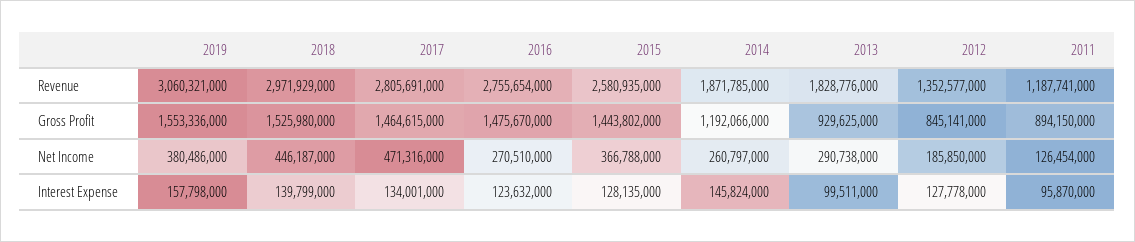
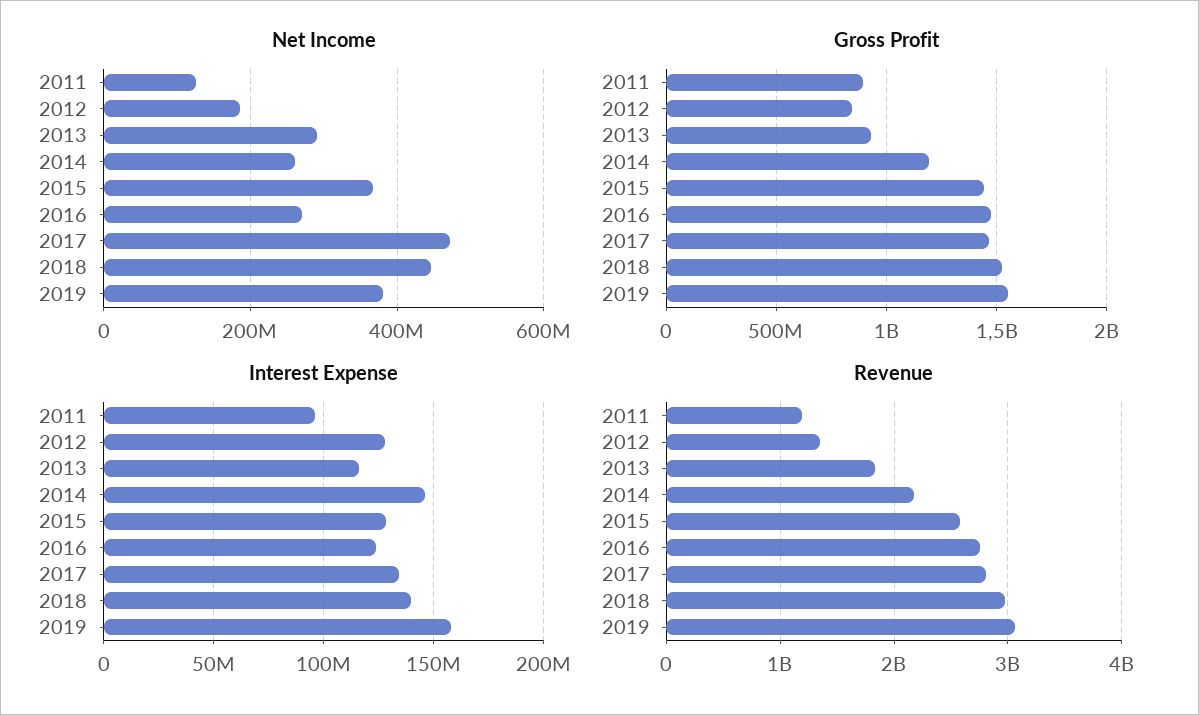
Revenue, 2014: 1871785000 -> 2200000000
Interest Expense, 2013: 99511000 -> 115000000

